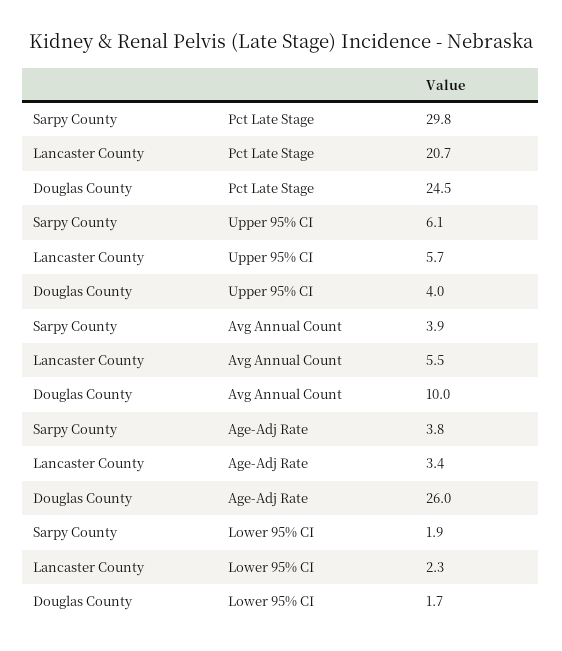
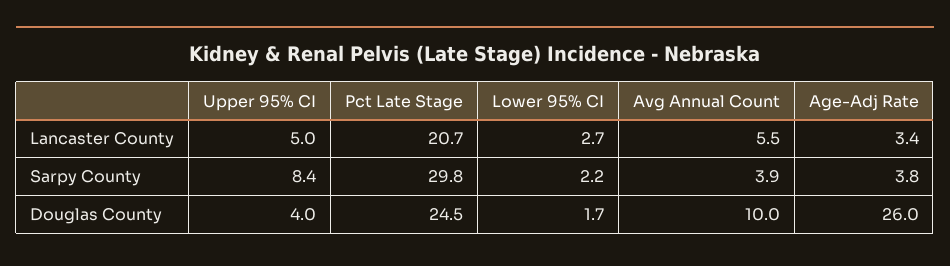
Sarpy County, Upper 95% CI: 6.1 -> 8.4
Lancaster County, Upper 95% CI: 5.7 -> 5
Sarpy County, Lower 95% CI: 1.9 -> 2.2
Lancaster County, Lower 95% CI: 2.3 -> 2.7

